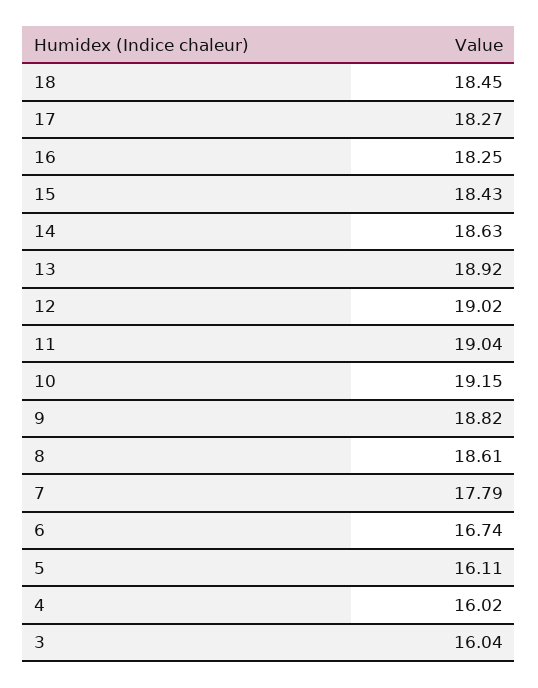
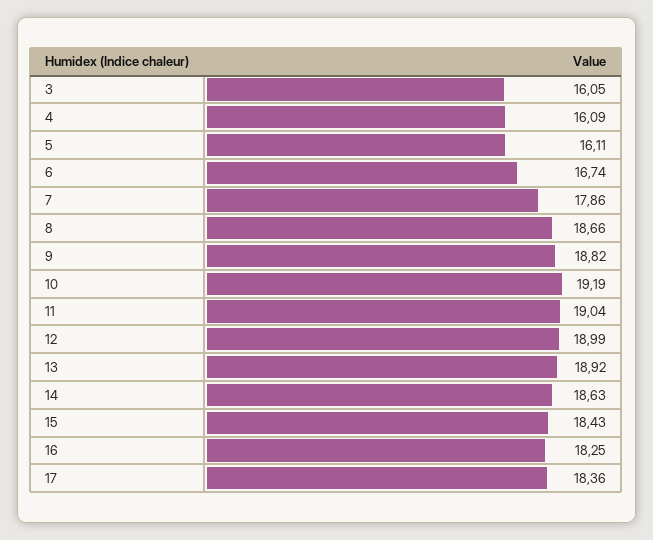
18: 18.45 -> none
17: 18.27 -> 18.36
12: 19.02 -> 18.99
10: 19.15 -> 19.19
8: 18.61 -> 18.66
7: 17.79 -> 17.86
4: 16.02 -> 16.09
3: 16.04 -> 16.05

